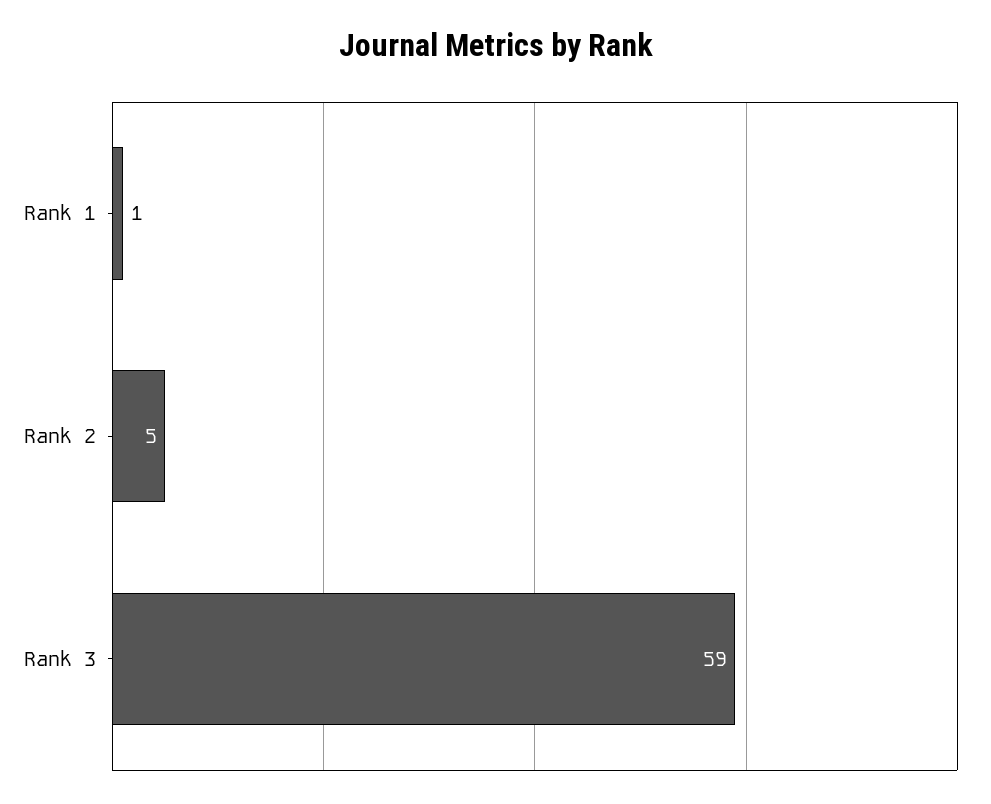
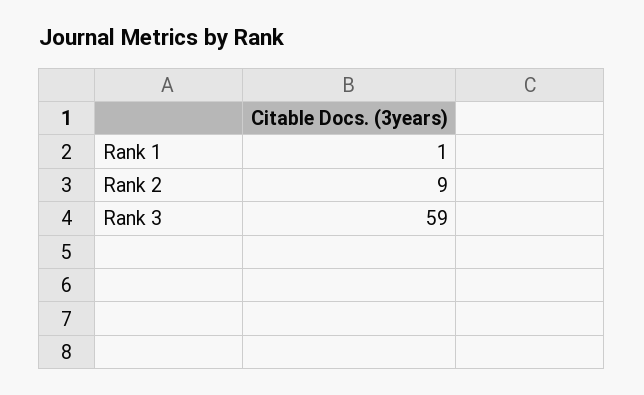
Rank 2: 5 -> 9

